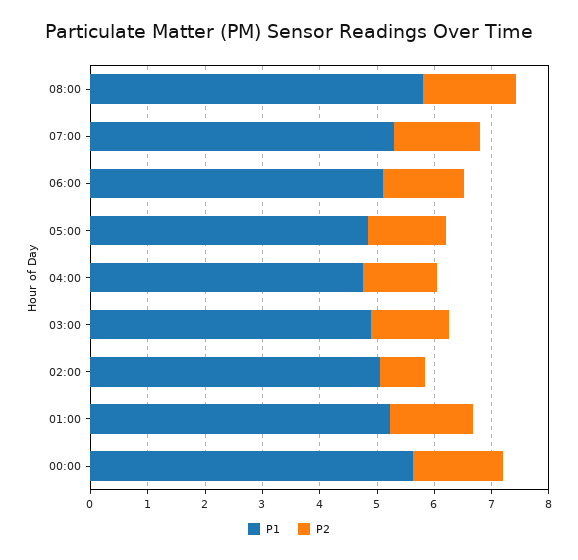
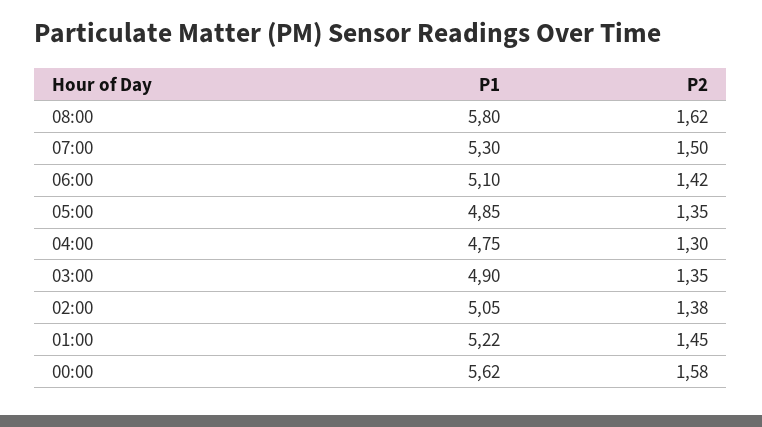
P2, 02:00: 0.8 -> 1.38

